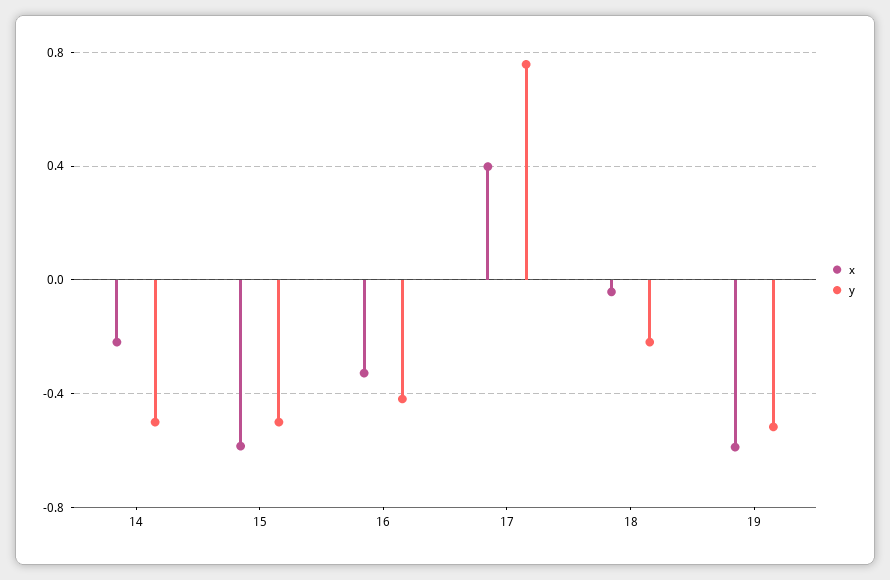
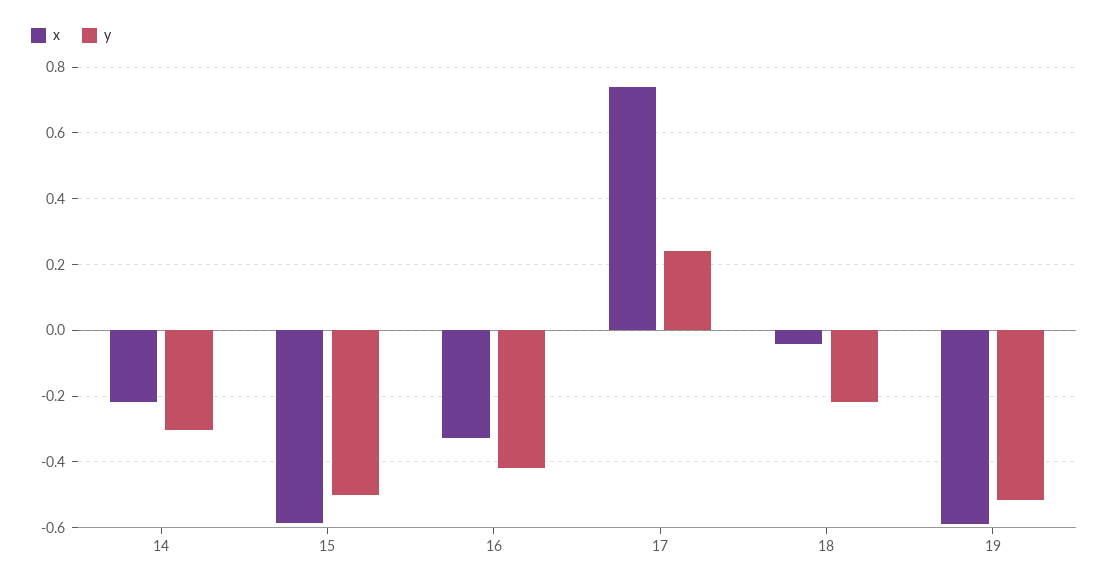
y, 14: -0.5 -> -0.3
x, 17: 0.4 -> 0.74
y, 17: 0.75 -> 0.24

